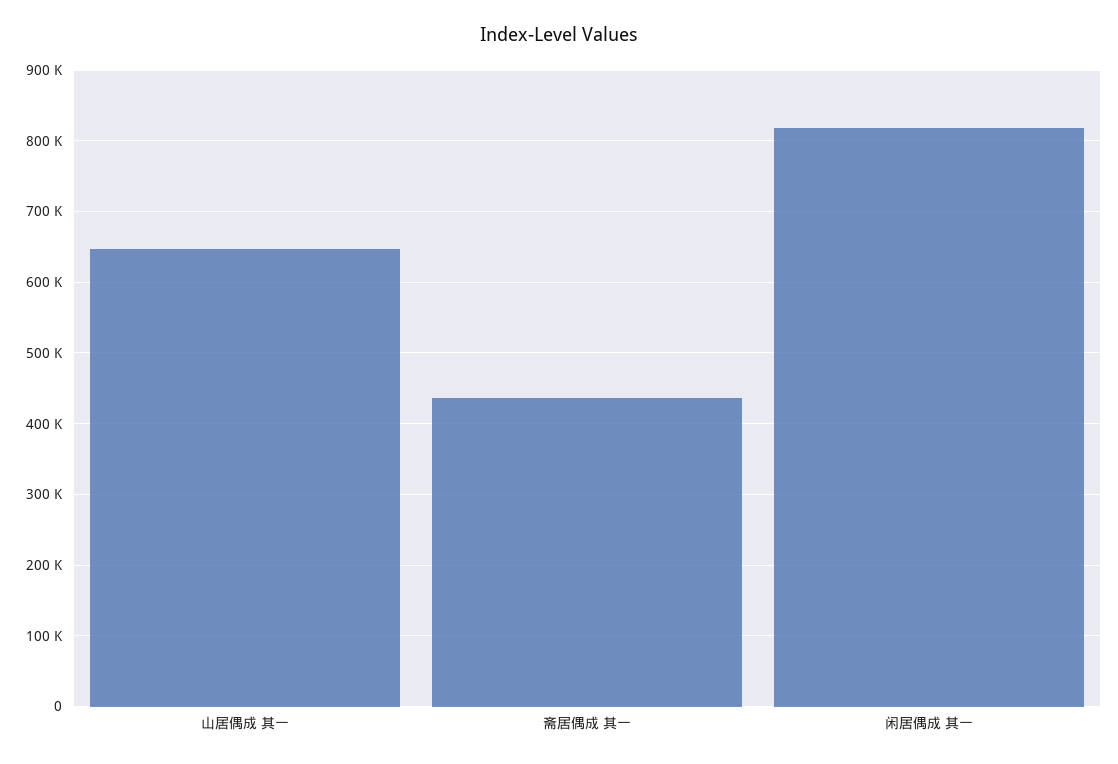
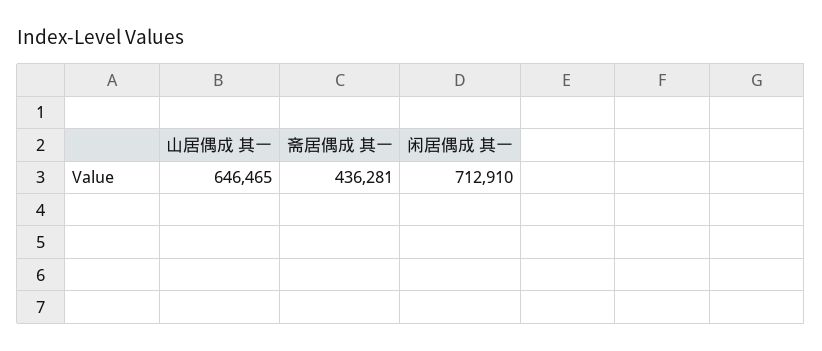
闲居偶成 其一: 820000 -> 712910

